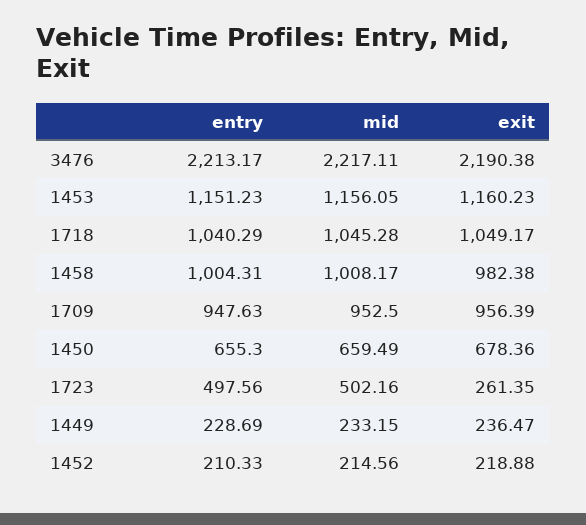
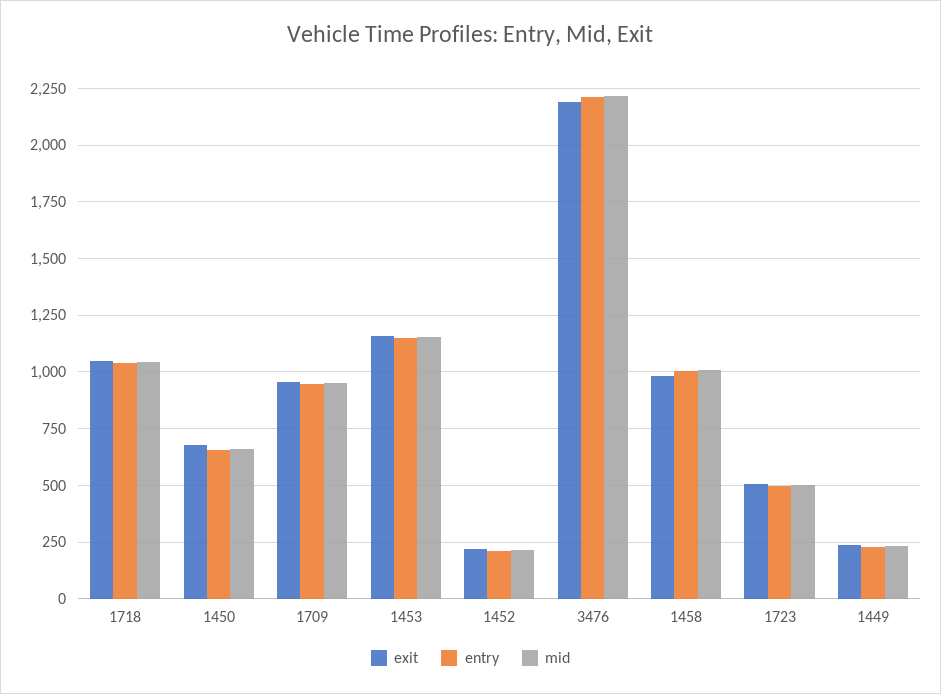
exit, 1723: 261.35 -> 500

